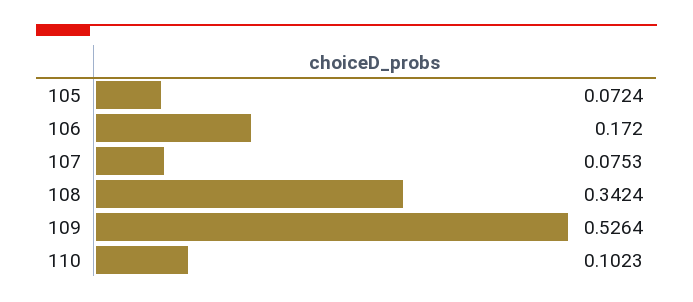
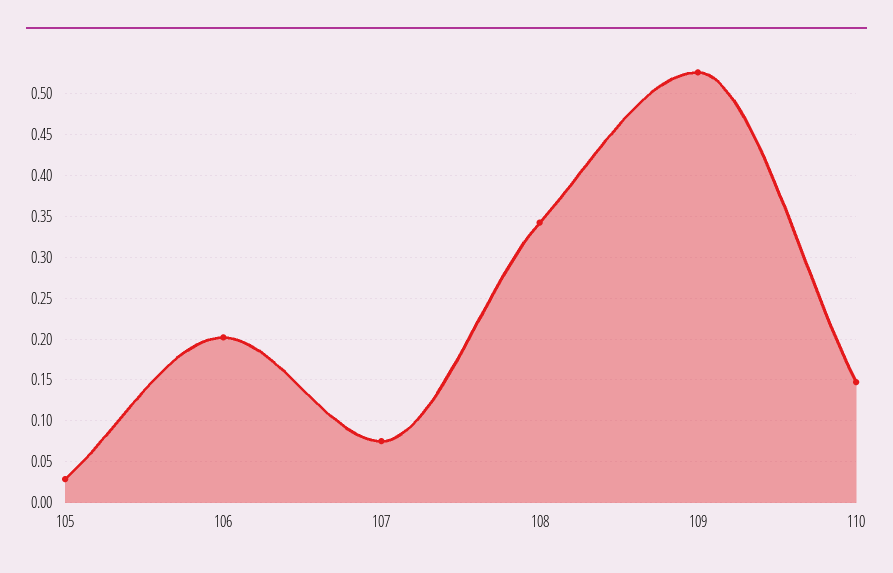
105: 0.0724 -> 0.03
106: 0.172 -> 0.2
110: 0.1023 -> 0.15

